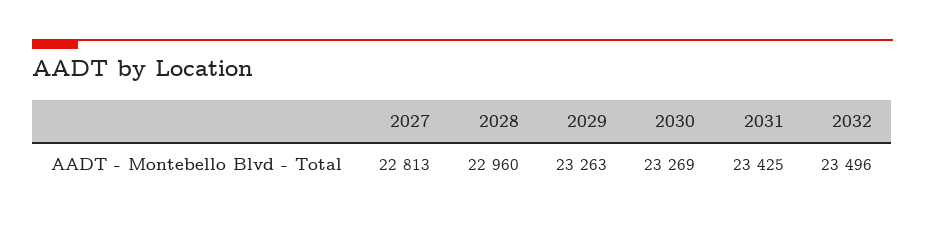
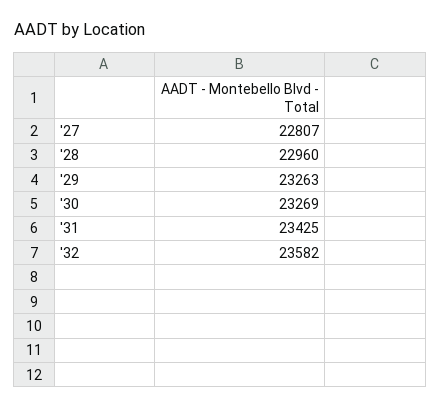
2027: 22813 -> 22807
2032: 23496 -> 23582

